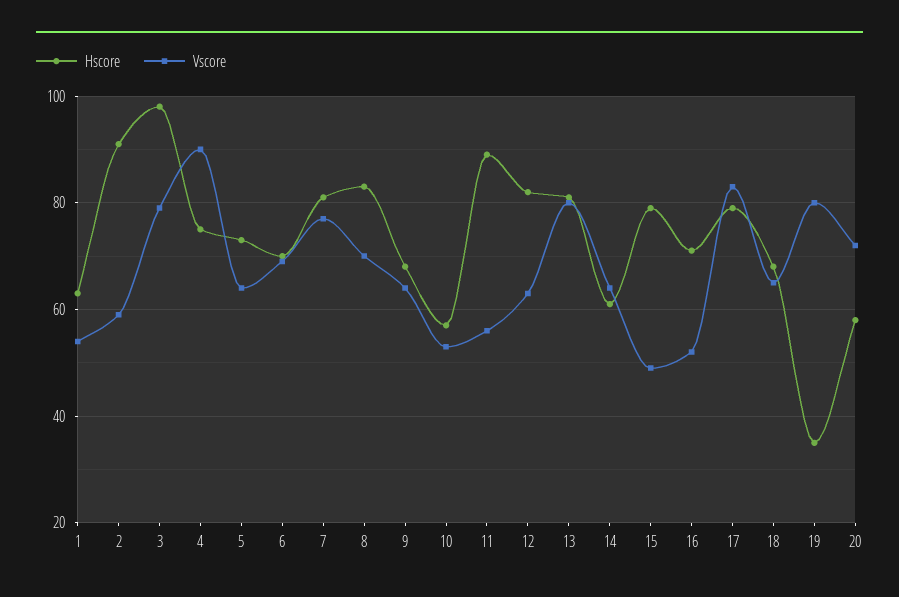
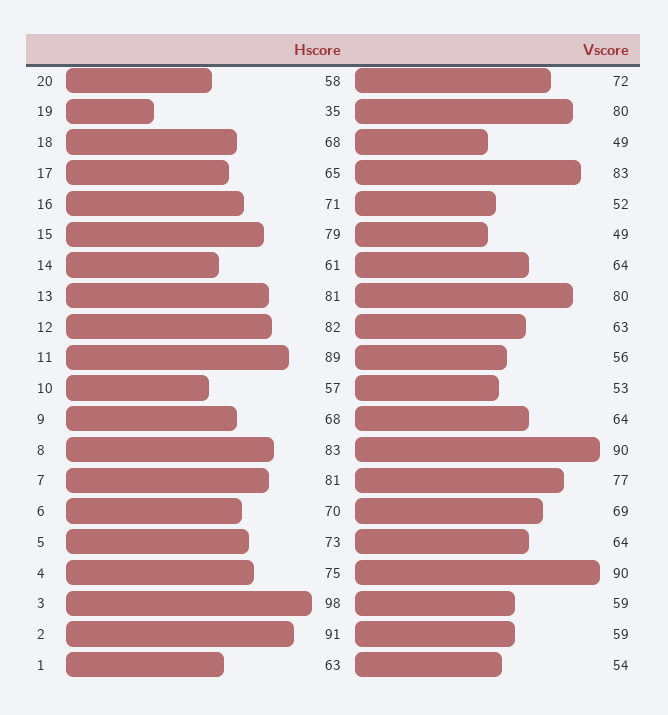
Vscore, 3: 80 -> 59
Vscore, 8: 70 -> 90
Hscore, 17: 80 -> 65
Vscore, 18: 65 -> 49

